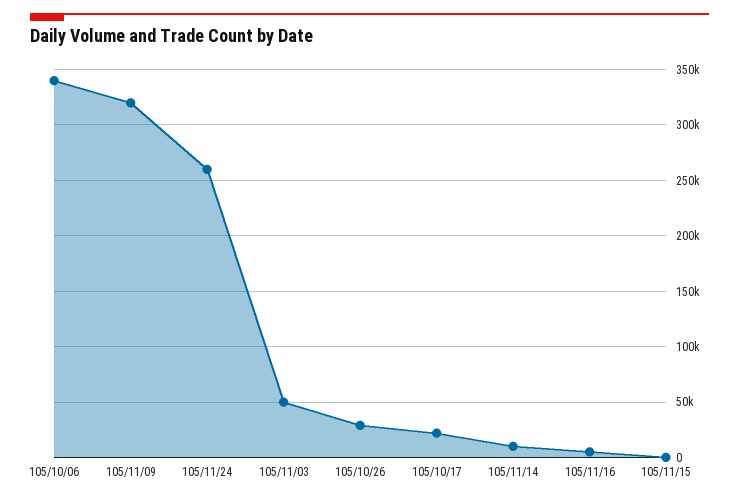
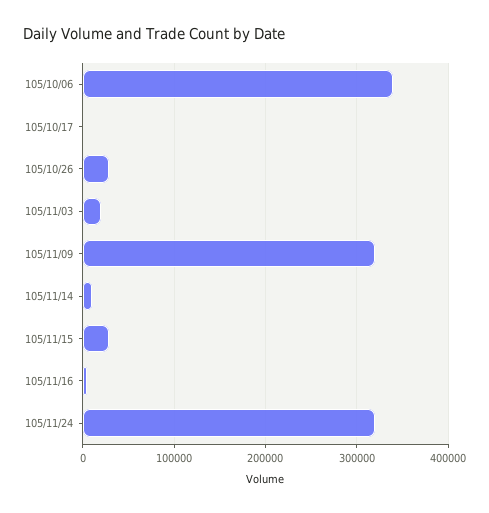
105/11/24: 260000 -> 320000
105/11/03: 50000 -> 20000
105/10/17: 20000 -> 0
105/11/15: 0 -> 30000

